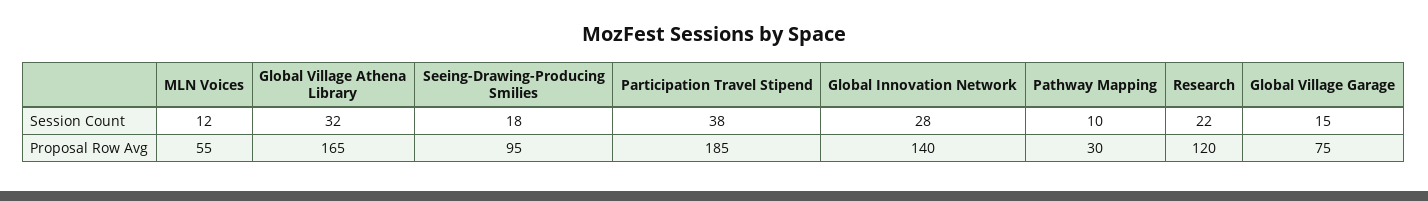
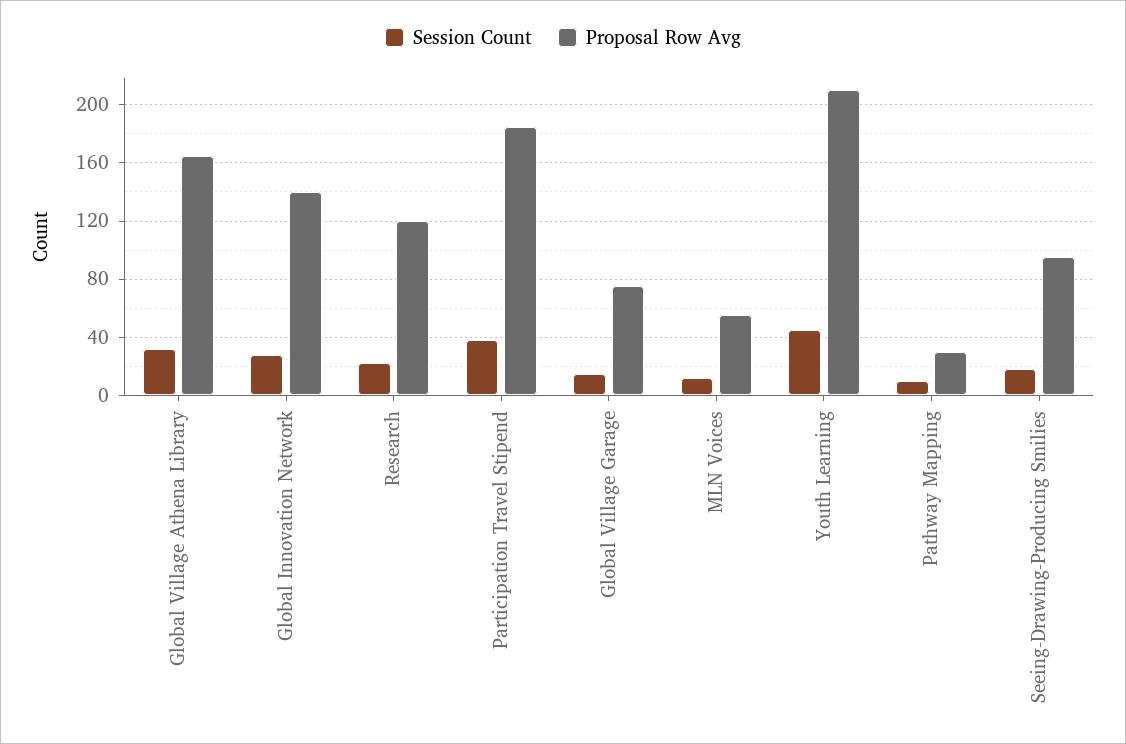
Session Count, Youth Learning: none -> 45
Proposal Row Avg, Youth Learning: none -> 210

